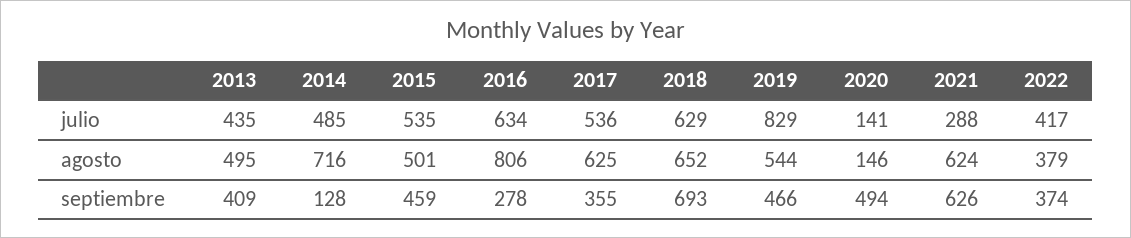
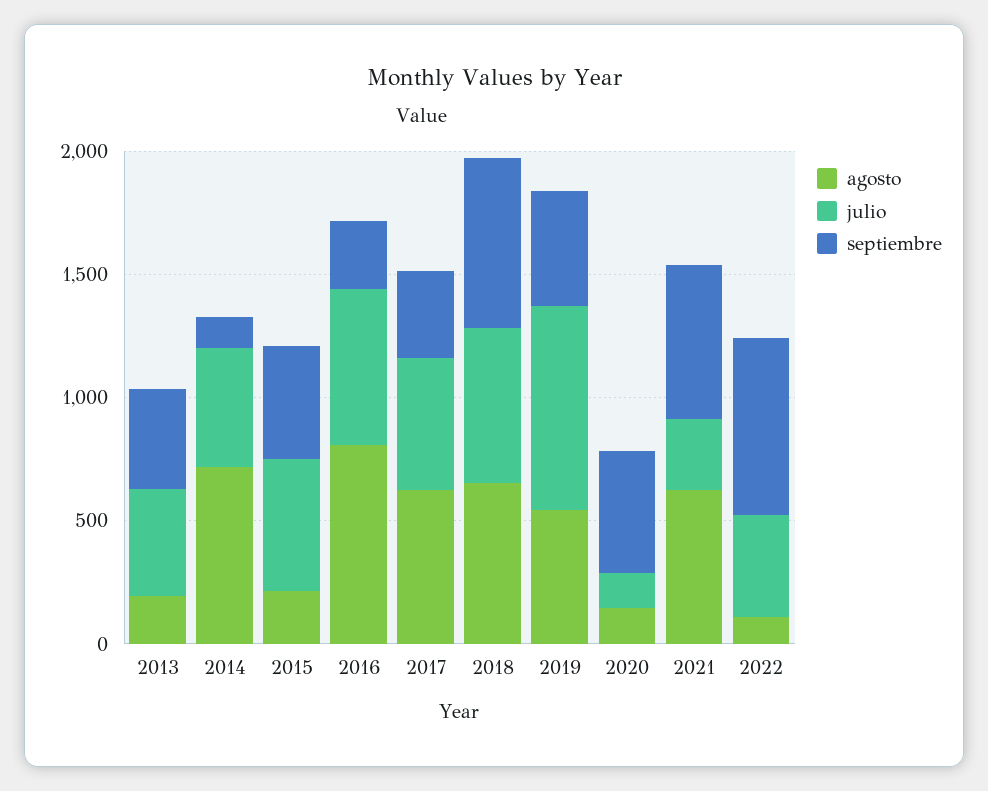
agosto, 2013: 495 -> 200
agosto, 2015: 501 -> 200
agosto, 2022: 379 -> 100
septiembre, 2022: 374 -> 700

